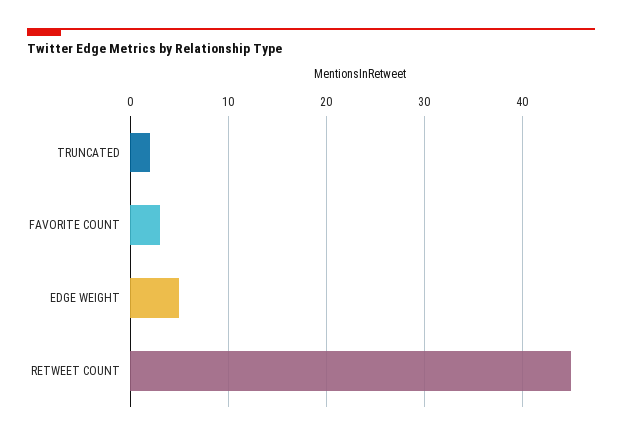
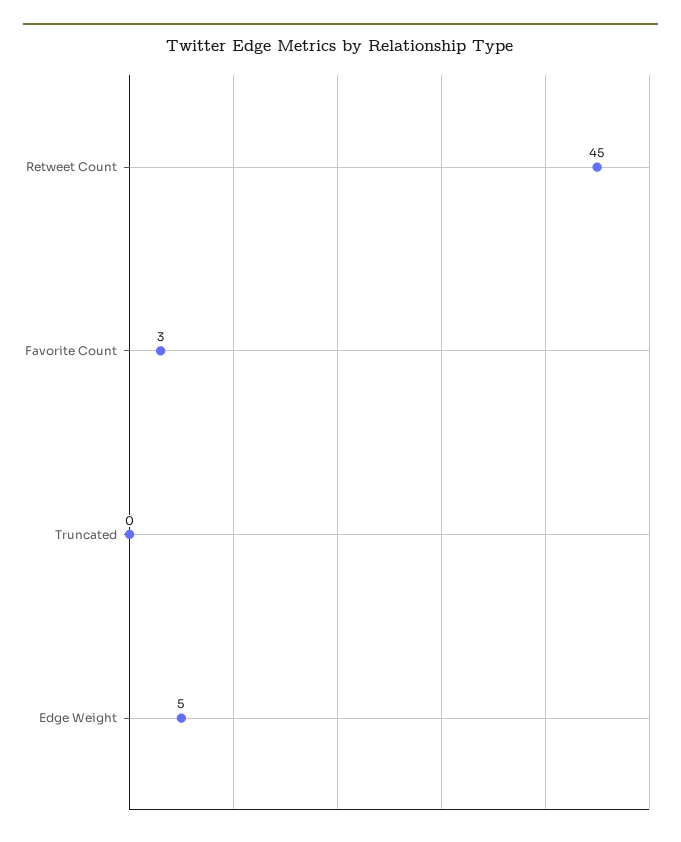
TRUNCATED: 2 -> 0

